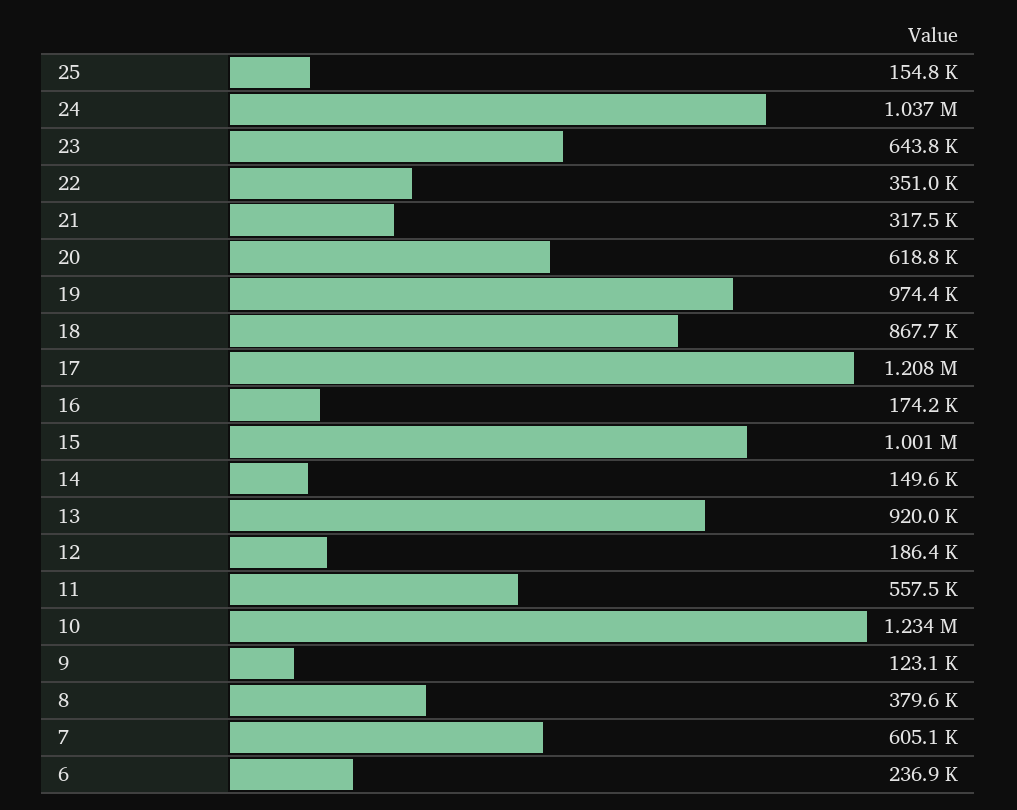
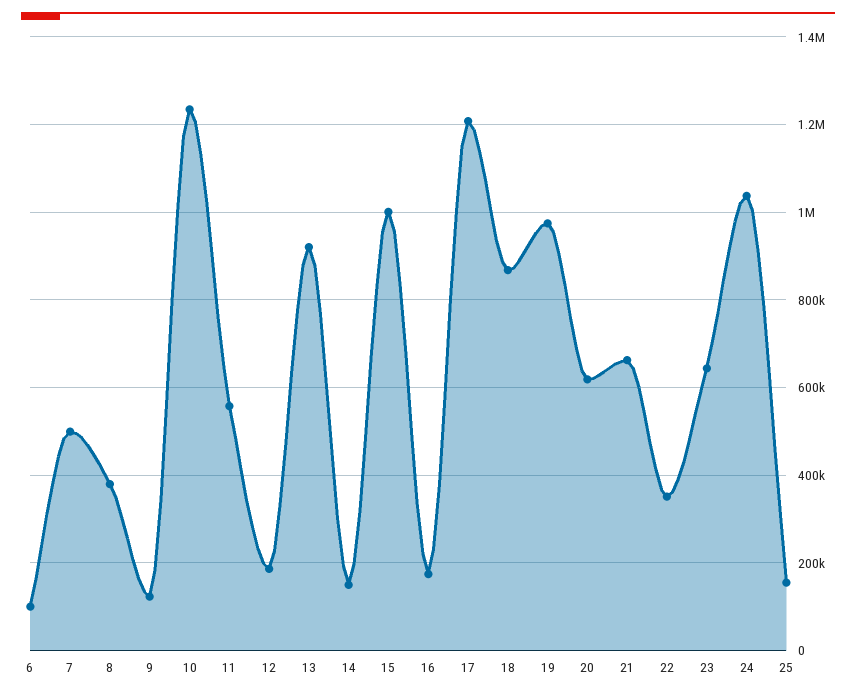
21: 317500 -> 660000
7: 605100 -> 500000
6: 236900 -> 100000

